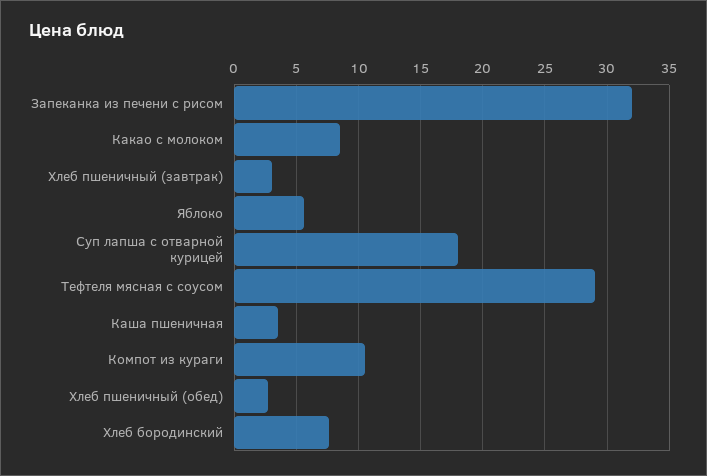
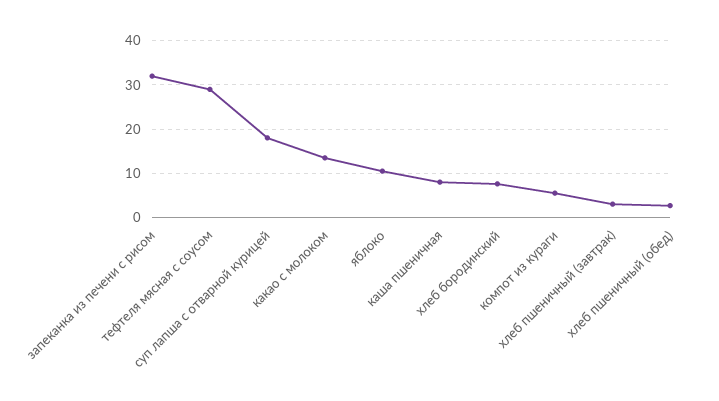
Какао с молоком: 8.5 -> 14
Яблоко: 5.5 -> 10
Каша пшеничная: 3.5 -> 8
Компот из кураги: 10.5 -> 6

